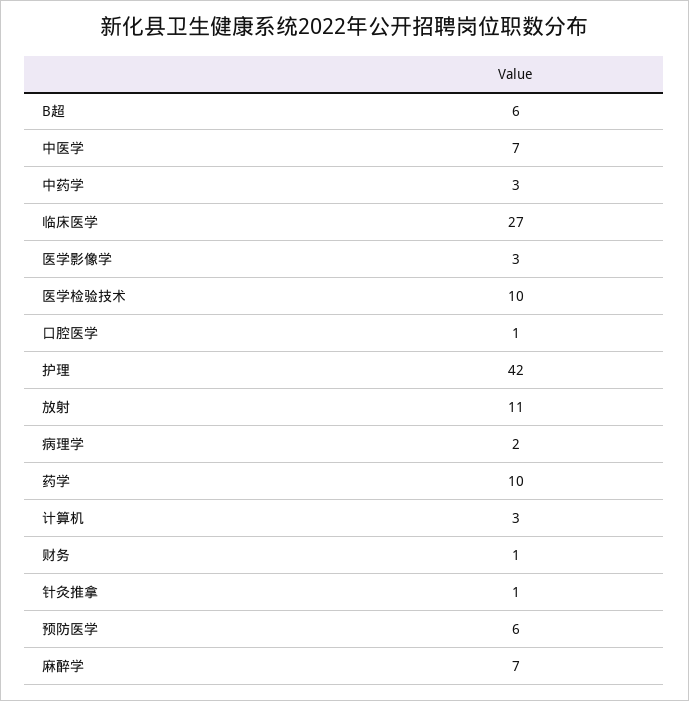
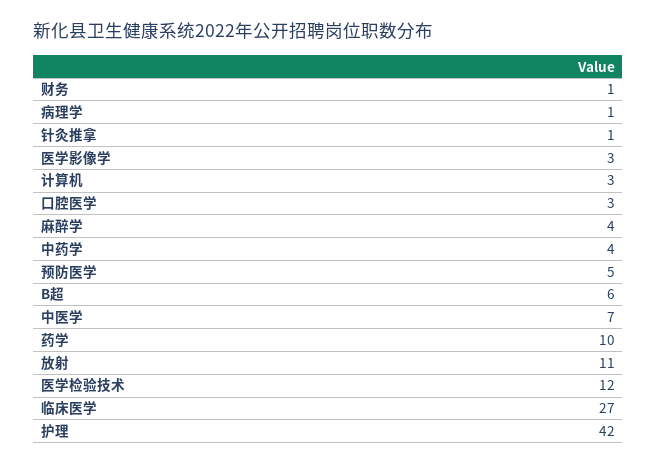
中药学: 3 -> 4
医学检验技术: 10 -> 12
口腔医学: 1 -> 3
病理学: 2 -> 1
预防医学: 6 -> 5
麻醉学: 7 -> 4

